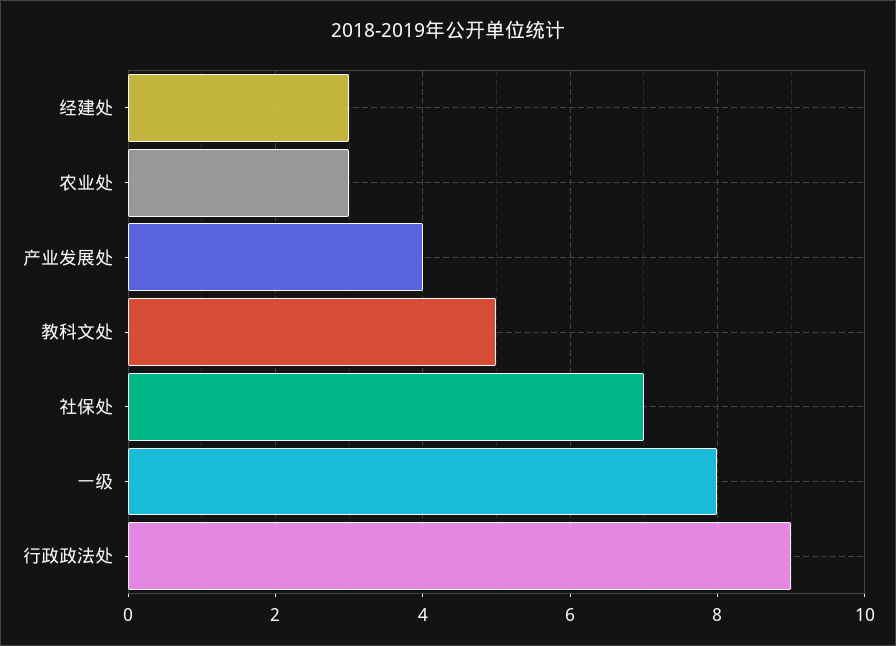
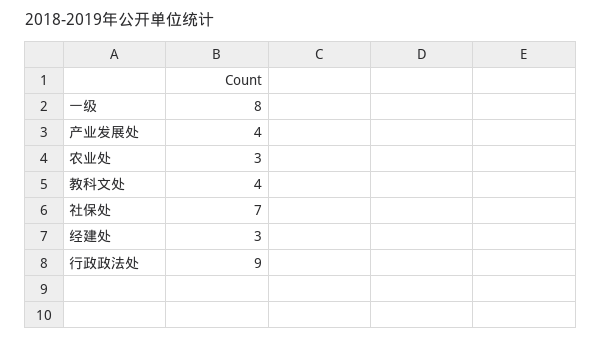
教科文处: 5 -> 4

